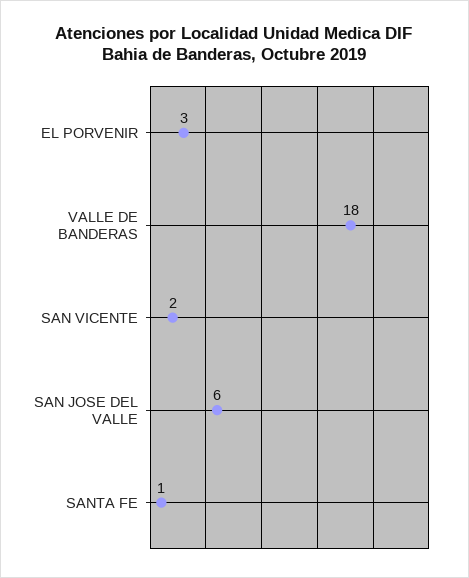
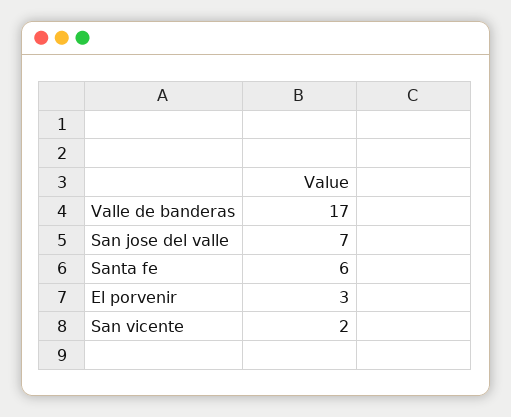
VALLE DE BANDERAS: 18 -> 17
SAN JOSE DEL VALLE: 6 -> 7
SANTA FE: 1 -> 6

